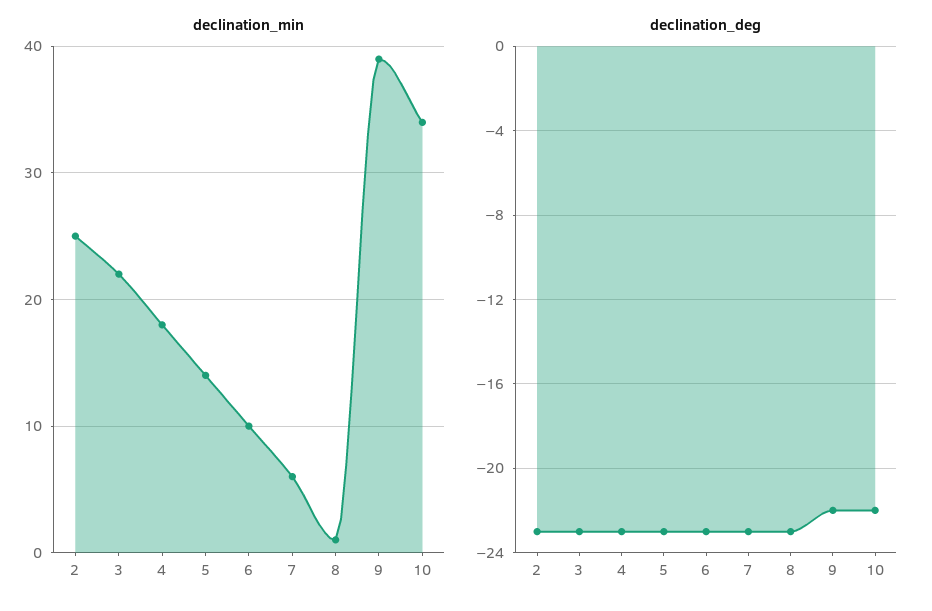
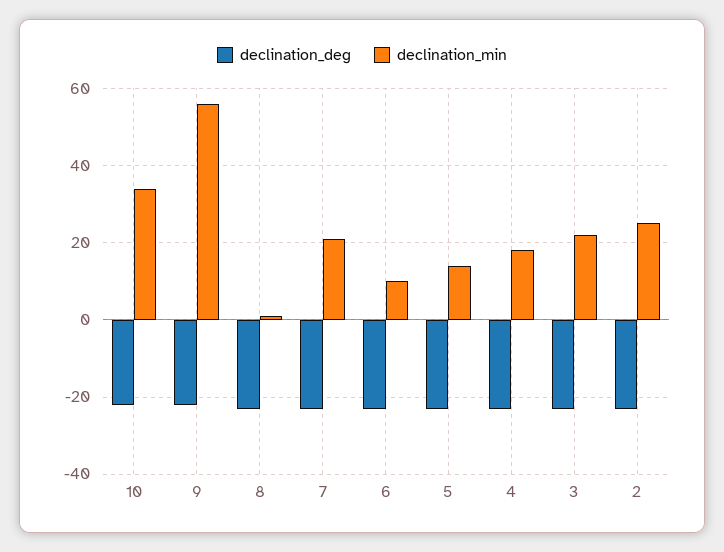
declination_min, 7: 6 -> 20
declination_min, 9: 39 -> 55

